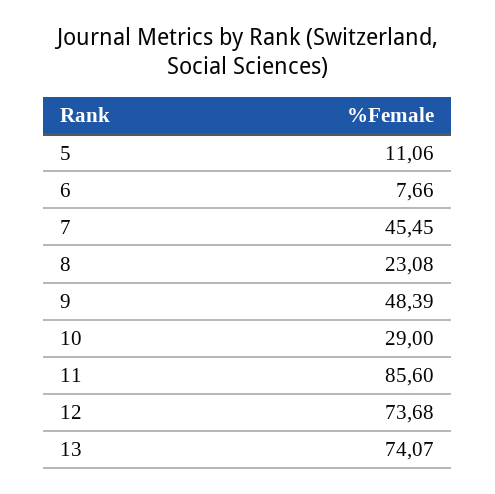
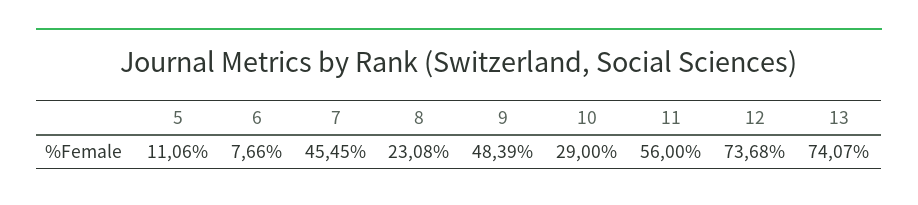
11: 85.6 -> 56

